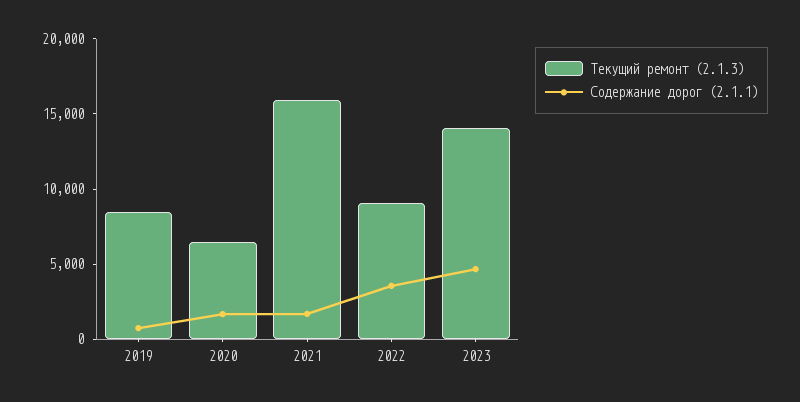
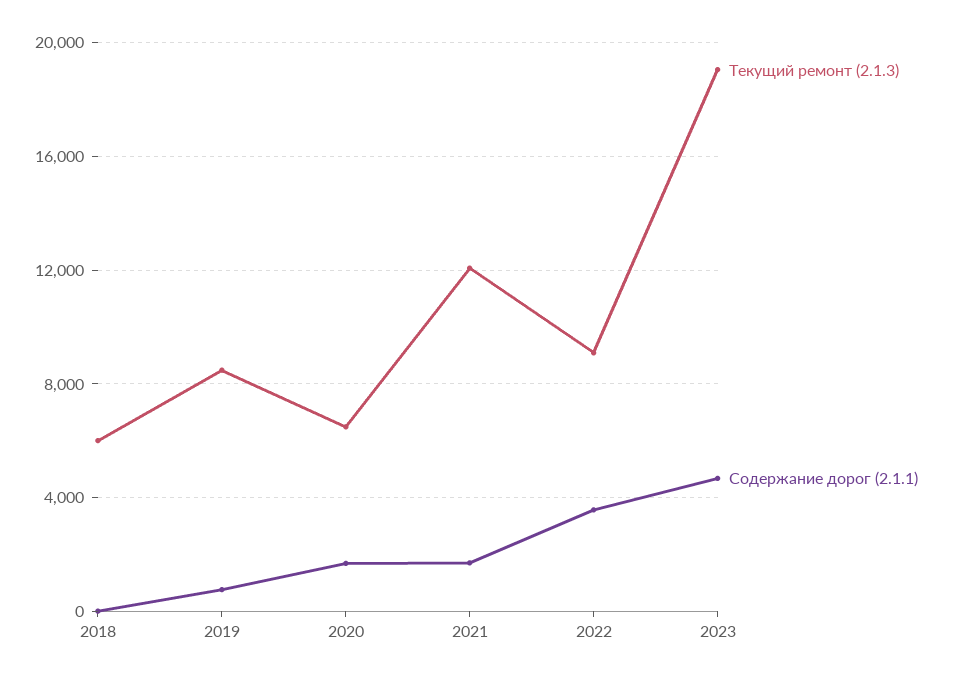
Текущий ремонт (2.1.3), 2021: 16000 -> 12000
Текущий ремонт (2.1.3), 2023: 14000 -> 19000
Текущий ремонт (2.1.3), 2018: none -> 6000
Содержание дорог (2.1.1), 2018: none -> 0

